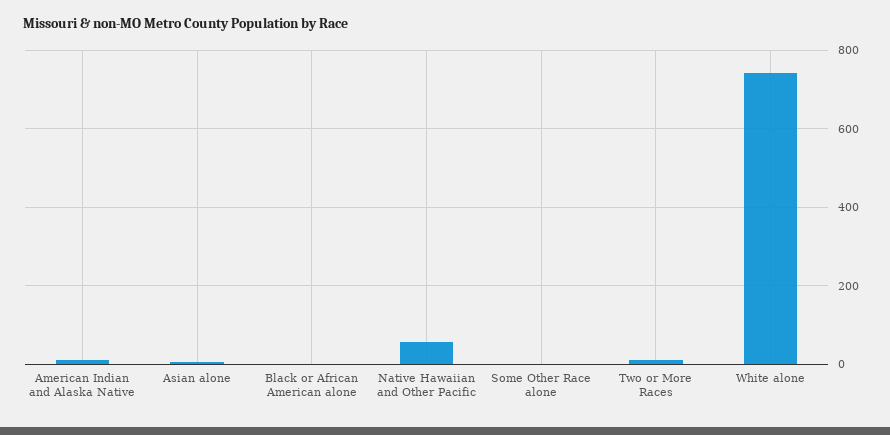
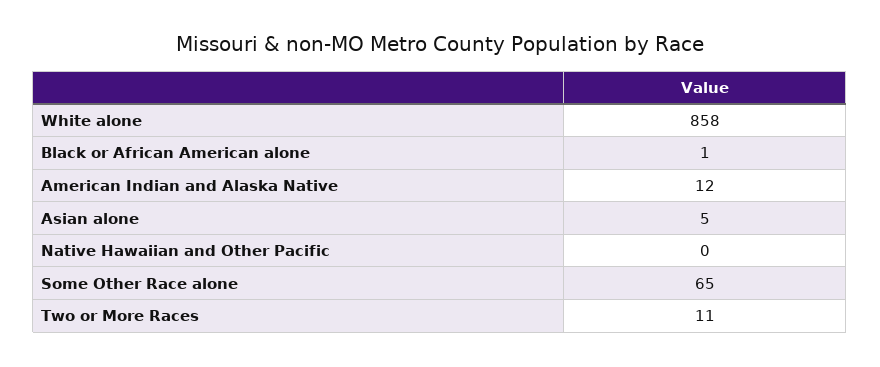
Native Hawaiian and Other Pacific: 60 -> 0
Some Other Race alone: 0 -> 65
White alone: 740 -> 858

